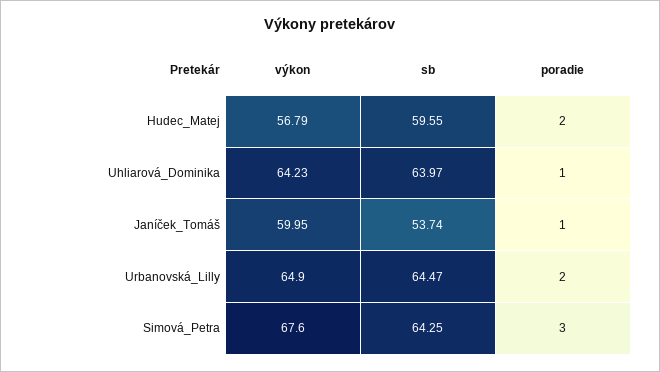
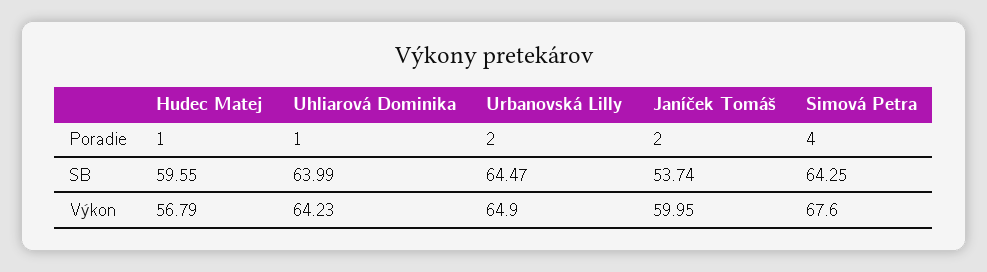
poradie, Hudec_Matej: 2 -> 1
sb, Uhliarová_Dominika: 63.97 -> 63.99
poradie, Janíček_Tomáš: 1 -> 2
poradie, Simová_Petra: 3 -> 4

